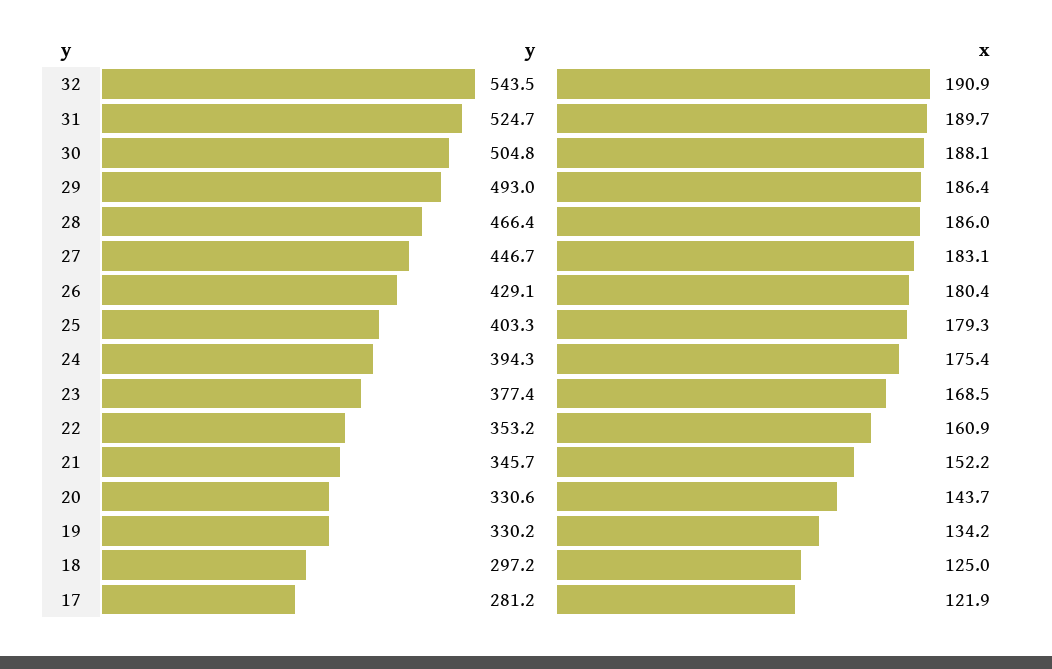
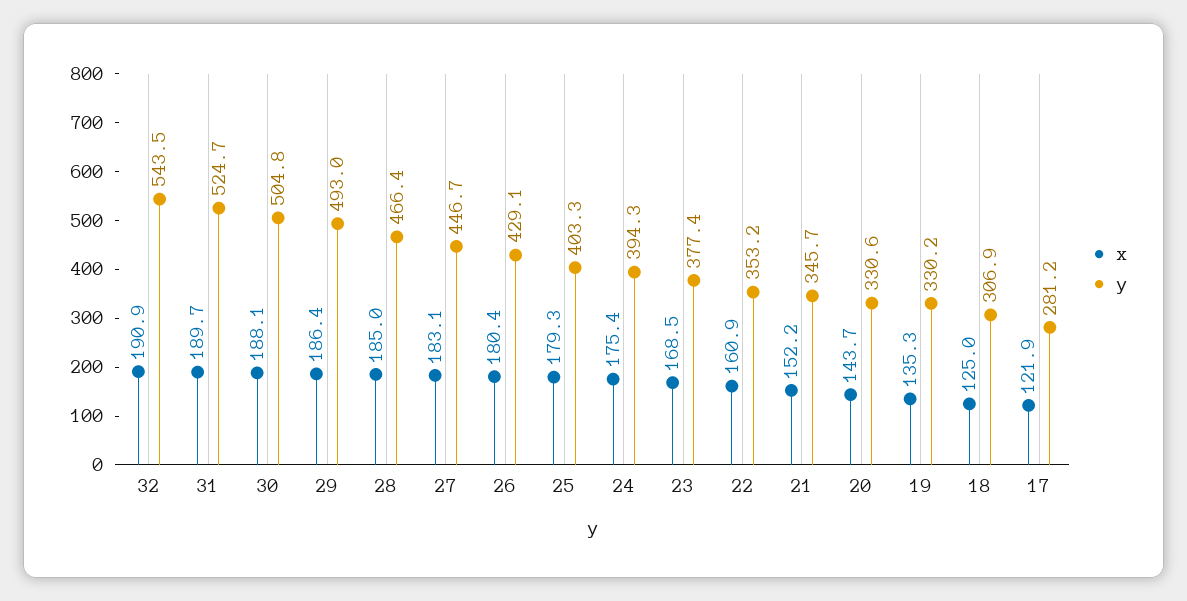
x, 28: 186 -> 185
x, 19: 134.2 -> 135.3
y, 18: 297.2 -> 306.9

